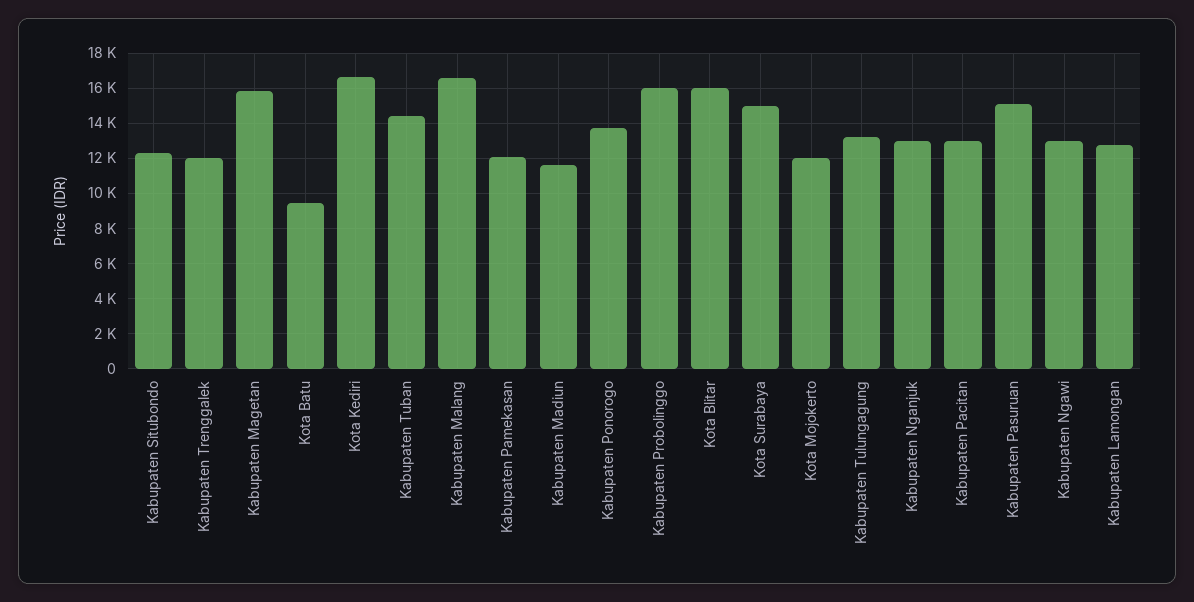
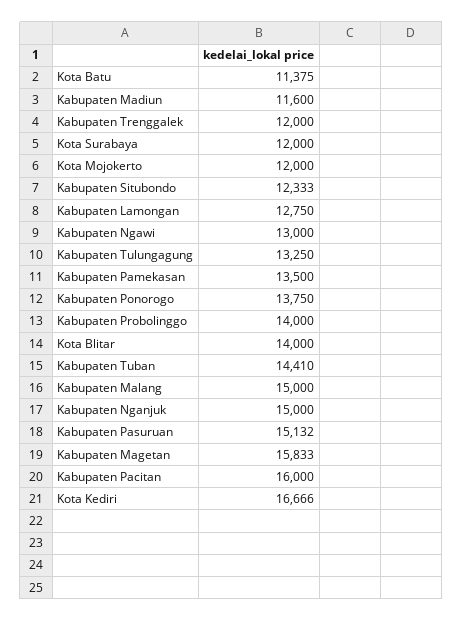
Kota Batu: 9500 -> 11375
Kabupaten Malang: 16500 -> 15000
Kabupaten Pamekasan: 12000 -> 13500
Kabupaten Probolinggo: 16000 -> 14000
Kota Blitar: 16000 -> 14000
Kota Surabaya: 15000 -> 12000
Kabupaten Nganjuk: 13000 -> 15000
Kabupaten Pacitan: 13000 -> 16000

